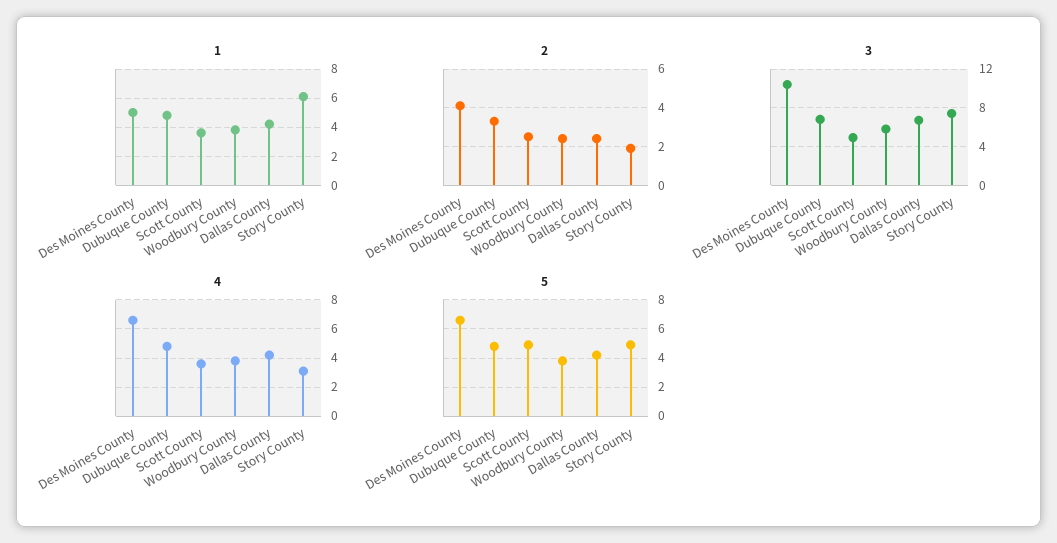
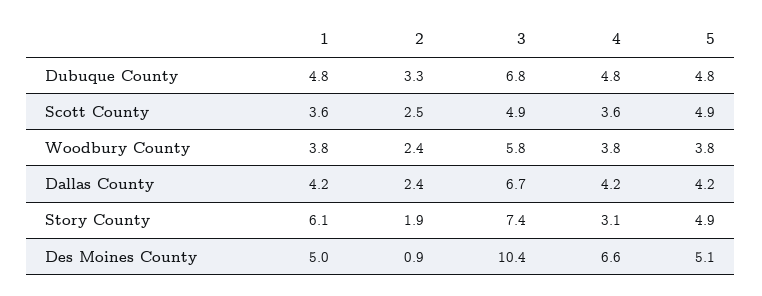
2, Des Moines County: 4 -> 0.9
5, Des Moines County: 6.5 -> 5.1

